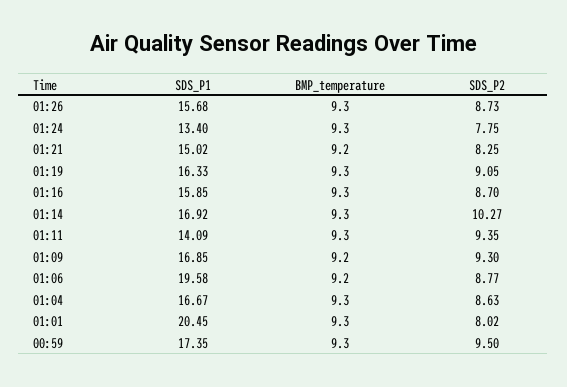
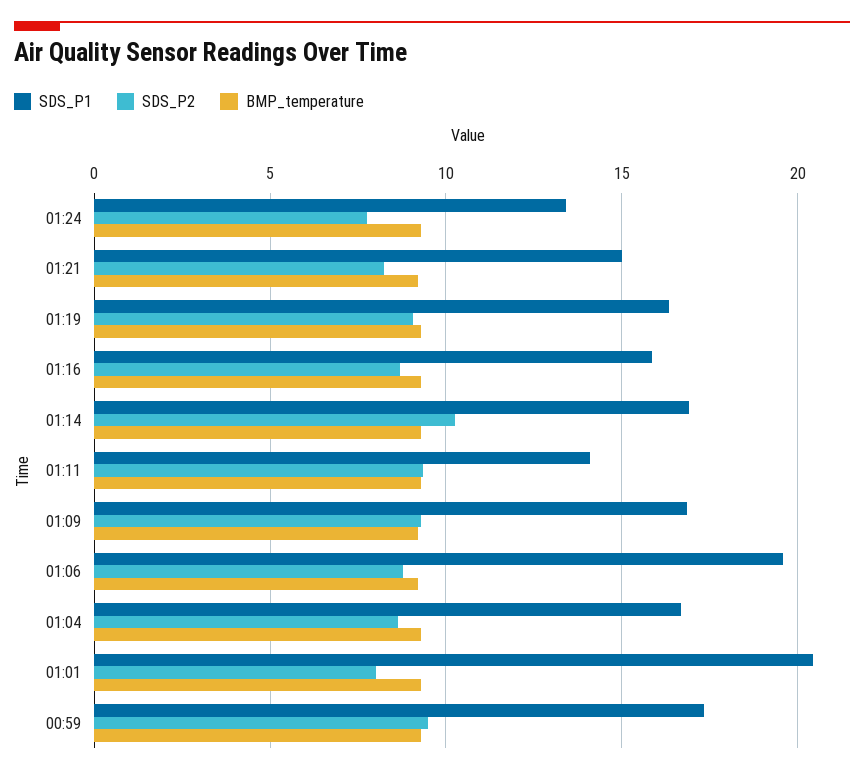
SDS_P1, 01:26: 15.68 -> none
BMP_temperature, 01:26: 9.3 -> none
SDS_P2, 01:26: 8.73 -> none

